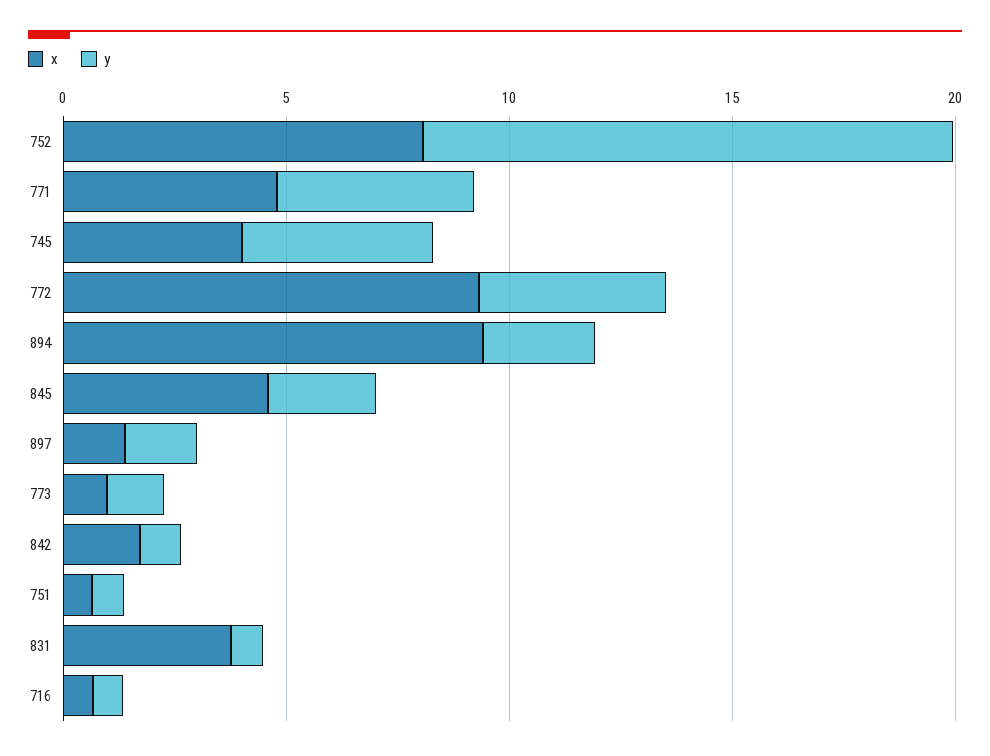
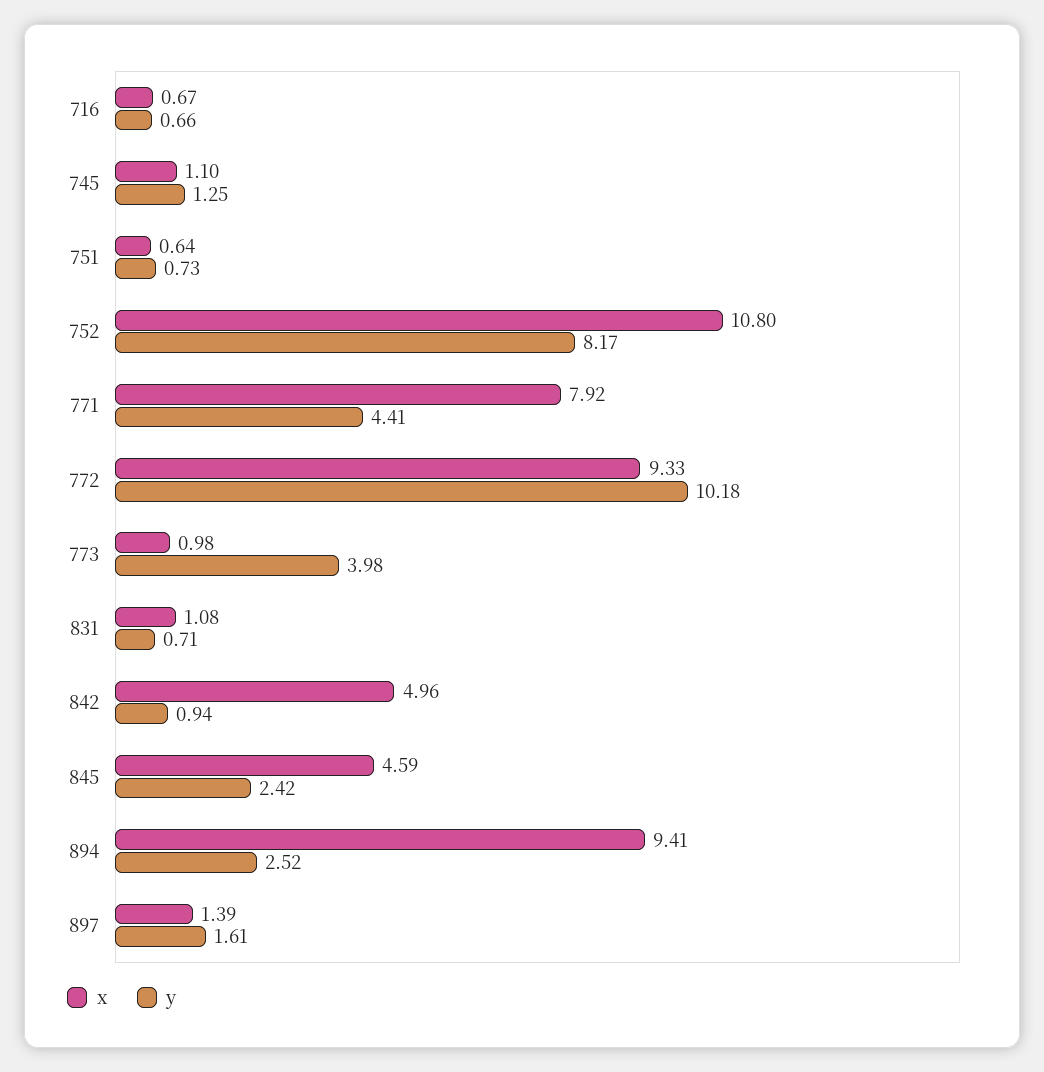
x, 752: 8 -> 10.8
y, 752: 12 -> 8.17
x, 771: 5 -> 7.92
x, 745: 4 -> 1.1
y, 745: 4 -> 1.25
y, 772: 4 -> 10.18
y, 773: 1 -> 3.98
x, 842: 2 -> 4.96
x, 831: 4 -> 1.08

